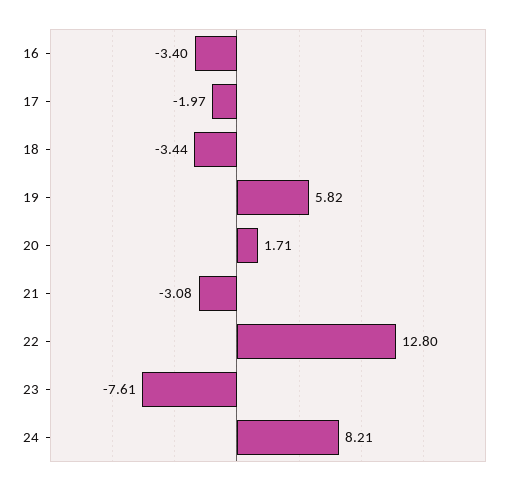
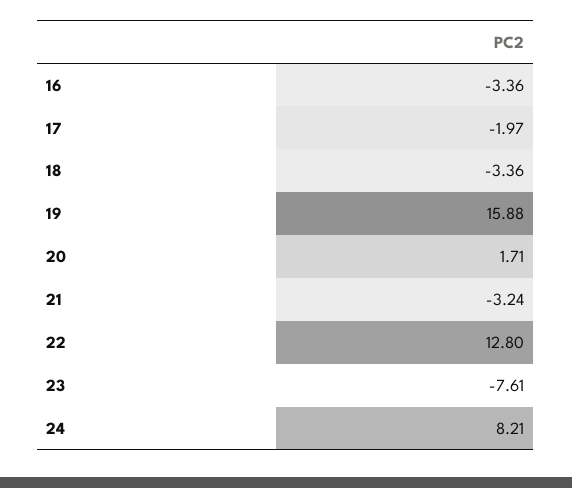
16: -3.4 -> -3.36
18: -3.44 -> -3.36
19: 5.82 -> 15.88
21: -3.08 -> -3.24

